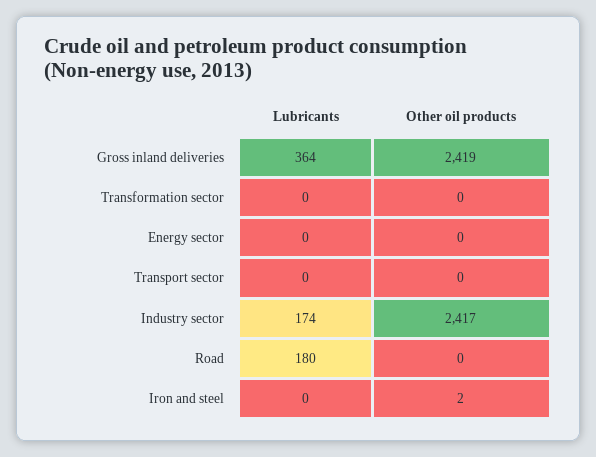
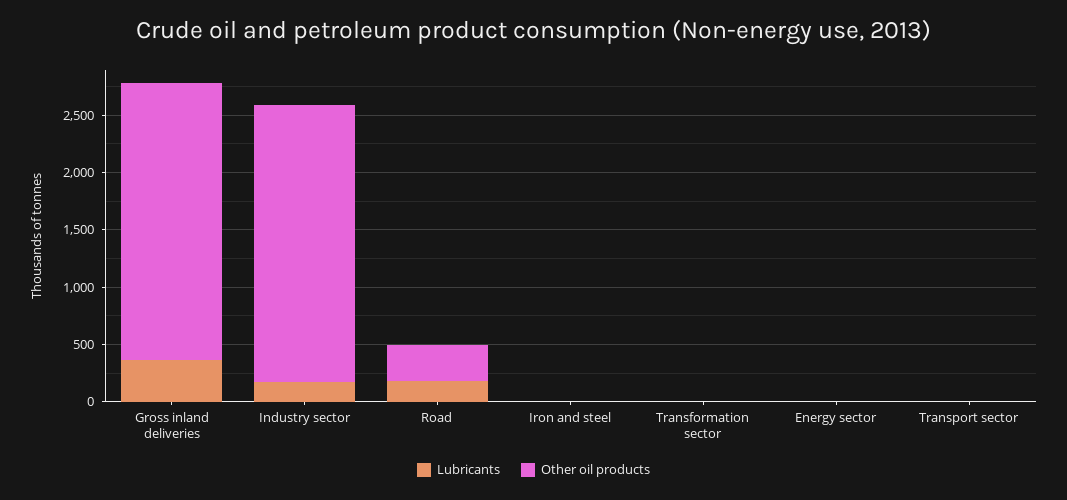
Other oil products, Road: 0 -> 300

